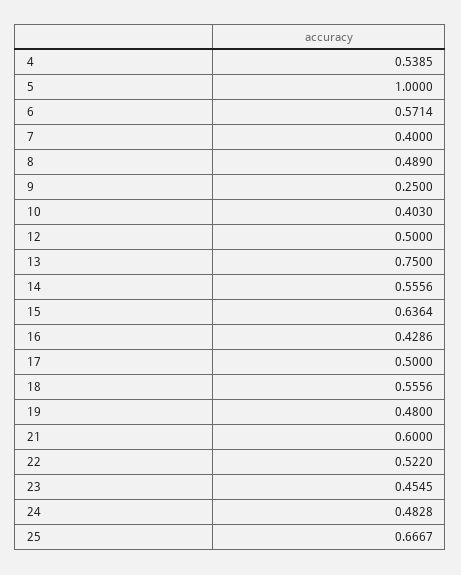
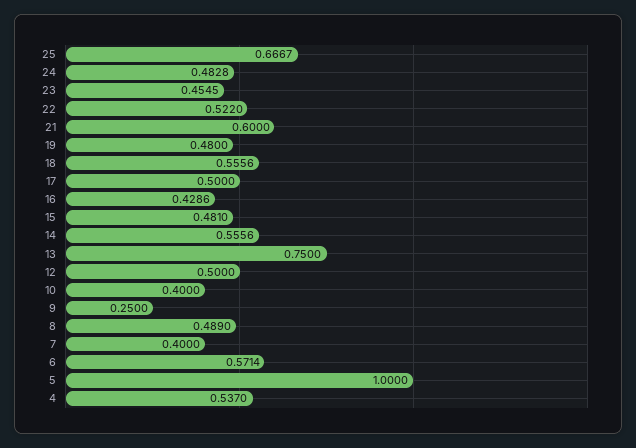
4: 0.5385 -> 0.537
10: 0.403 -> 0.4
15: 0.6364 -> 0.481

